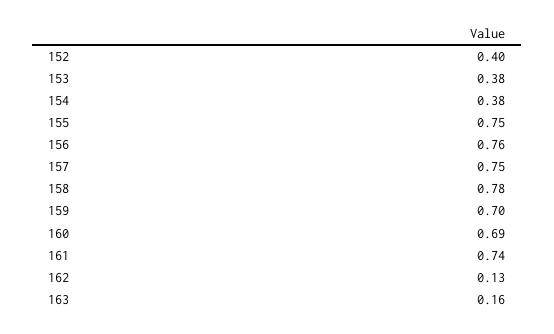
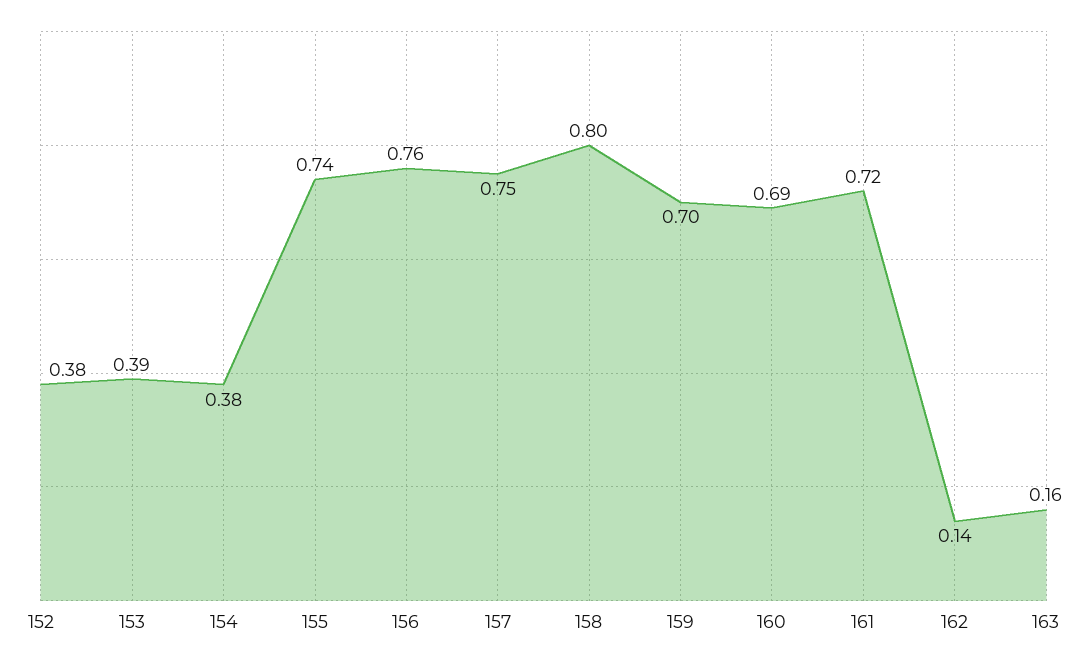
152: 0.4 -> 0.38
153: 0.38 -> 0.39
155: 0.75 -> 0.74
158: 0.78 -> 0.8
161: 0.74 -> 0.72
162: 0.13 -> 0.14

